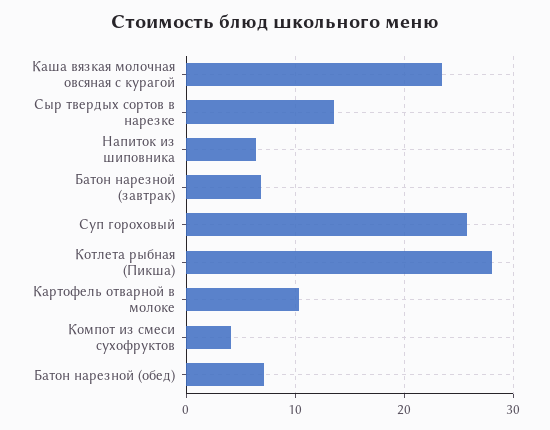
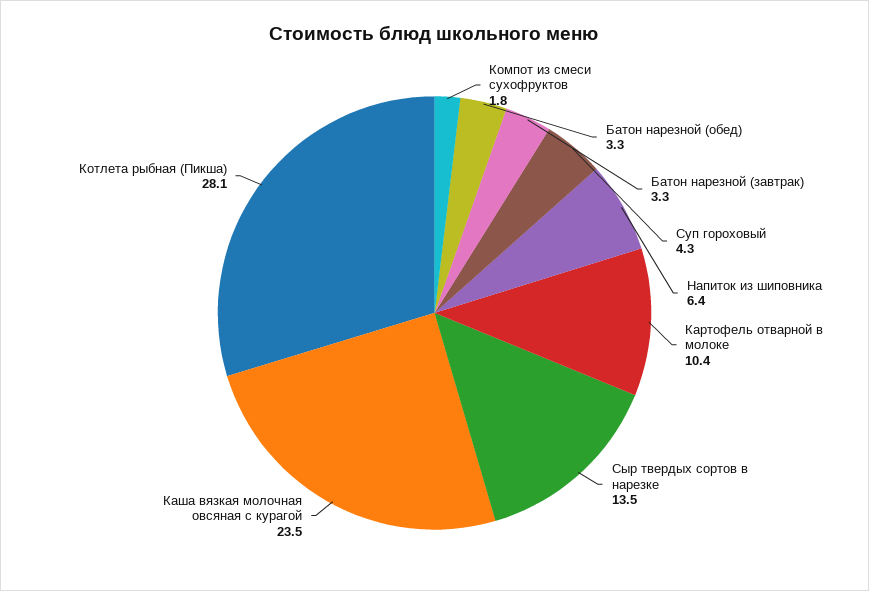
Батон нарезной (завтрак): 7 -> 3.3
Суп гороховый: 26 -> 4.3
Компот из смеси сухофруктов: 4 -> 1.8
Батон нарезной (обед): 7 -> 3.3

